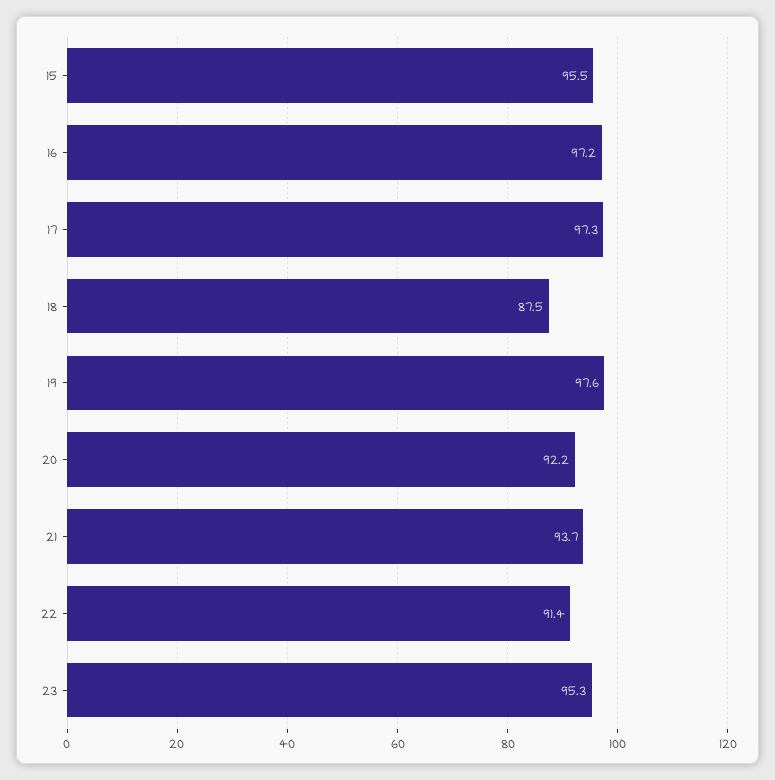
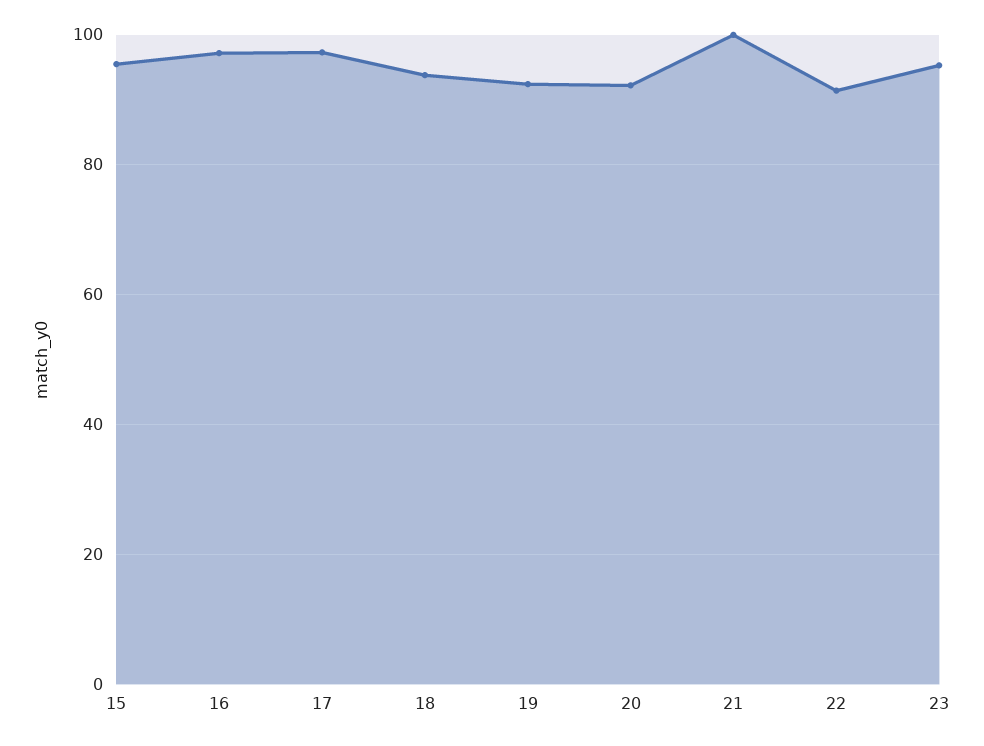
18: 87.5 -> 94
19: 97.6 -> 92
21: 93.7 -> 100

